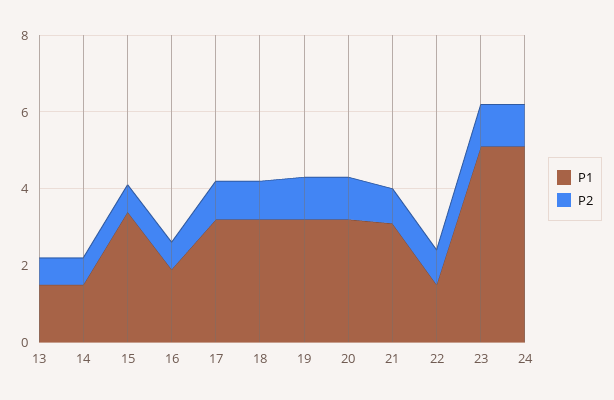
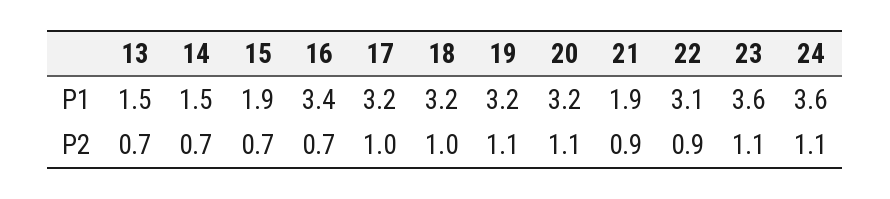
P1, 15: 3.5 -> 1.9
P1, 16: 2 -> 3.4
P1, 21: 3 -> 1.9
P1, 22: 1.5 -> 3.1
P1, 23: 5 -> 3.6
P1, 24: 5 -> 3.6

